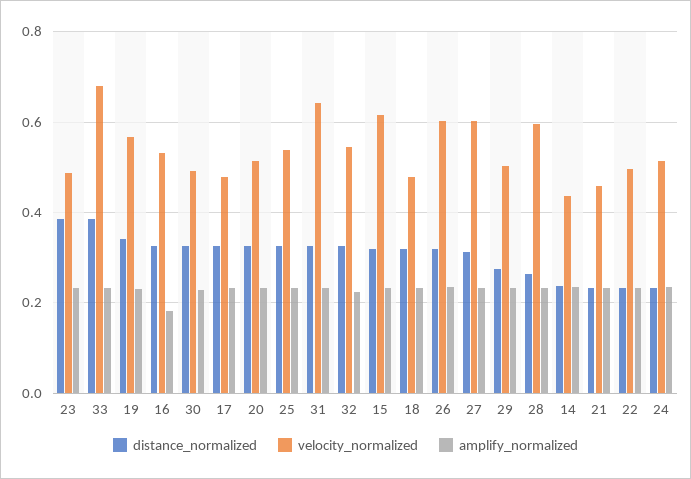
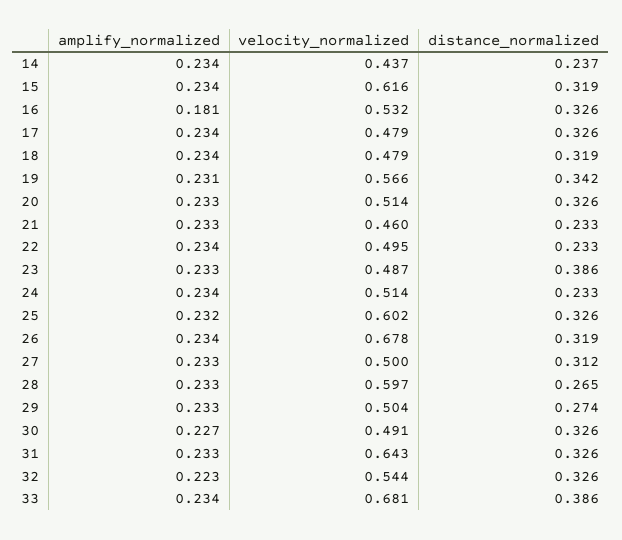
velocity_normalized, 25: 0.54 -> 0.602
velocity_normalized, 26: 0.6 -> 0.678
velocity_normalized, 27: 0.6 -> 0.5

